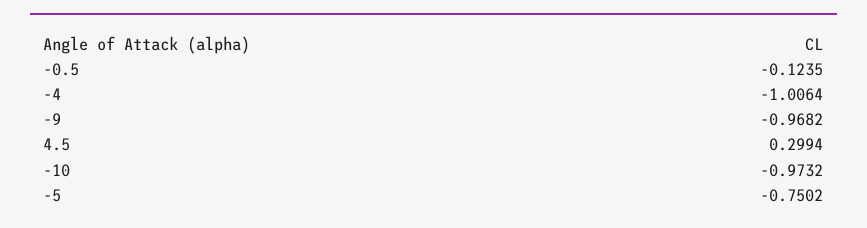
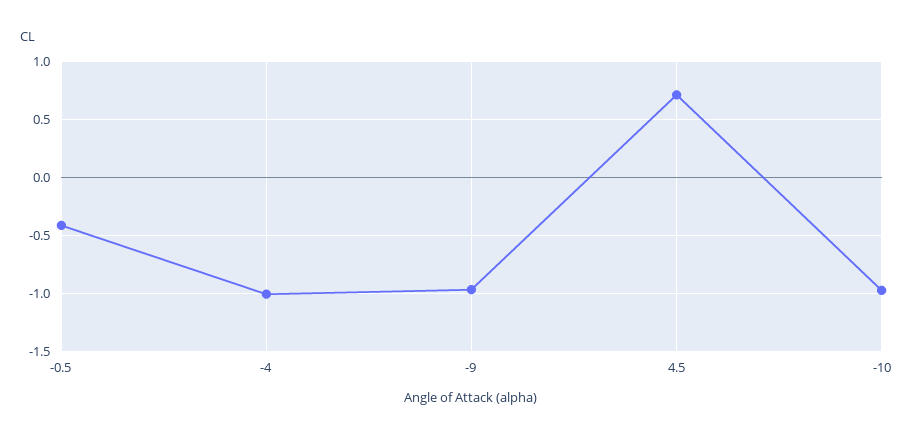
-0.5: -0.1235 -> -0.4
4.5: 0.2994 -> 0.7
-5: -0.7502 -> none

